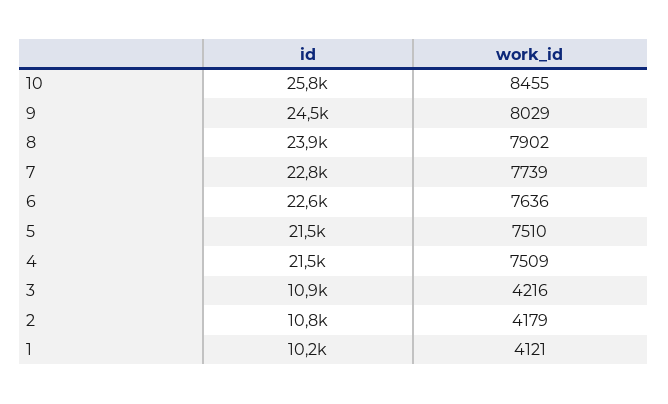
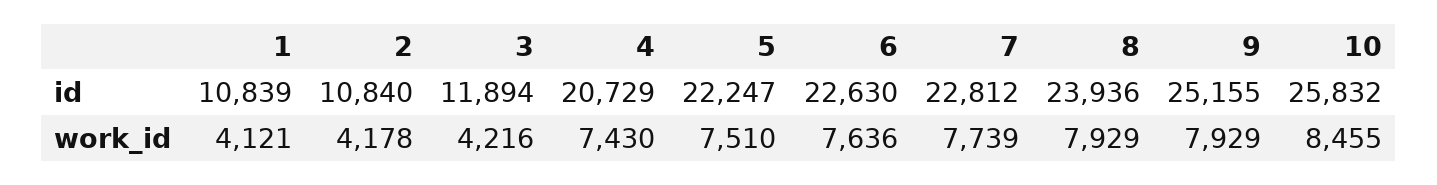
id, 9: 24500 -> 25155
work_id, 9: 8029 -> 7929
work_id, 8: 7902 -> 7929
id, 5: 21500 -> 22247
id, 4: 21500 -> 20729
work_id, 4: 7509 -> 7430
id, 3: 10900 -> 11894
work_id, 2: 4179 -> 4178
id, 1: 10200 -> 10839

